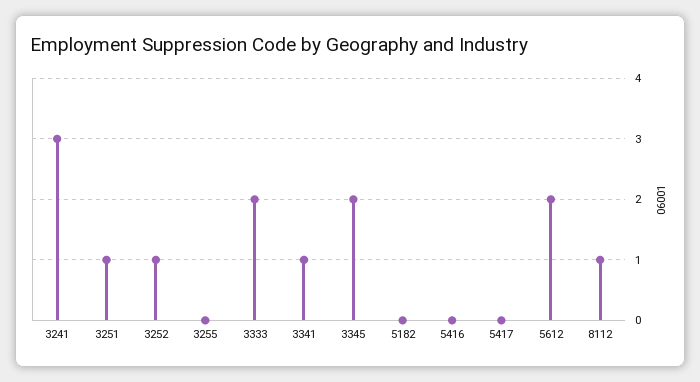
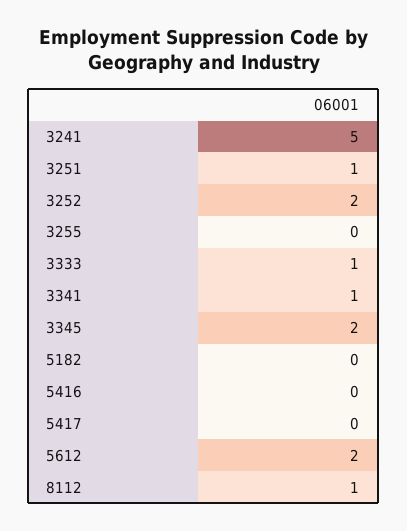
3241: 3 -> 5
3252: 1 -> 2
3333: 2 -> 1

